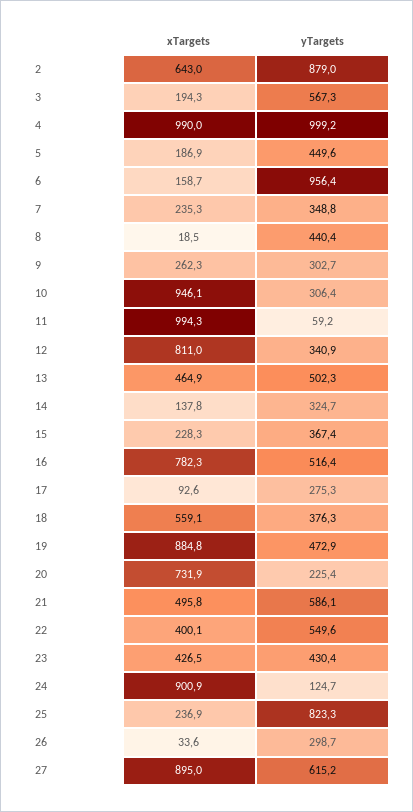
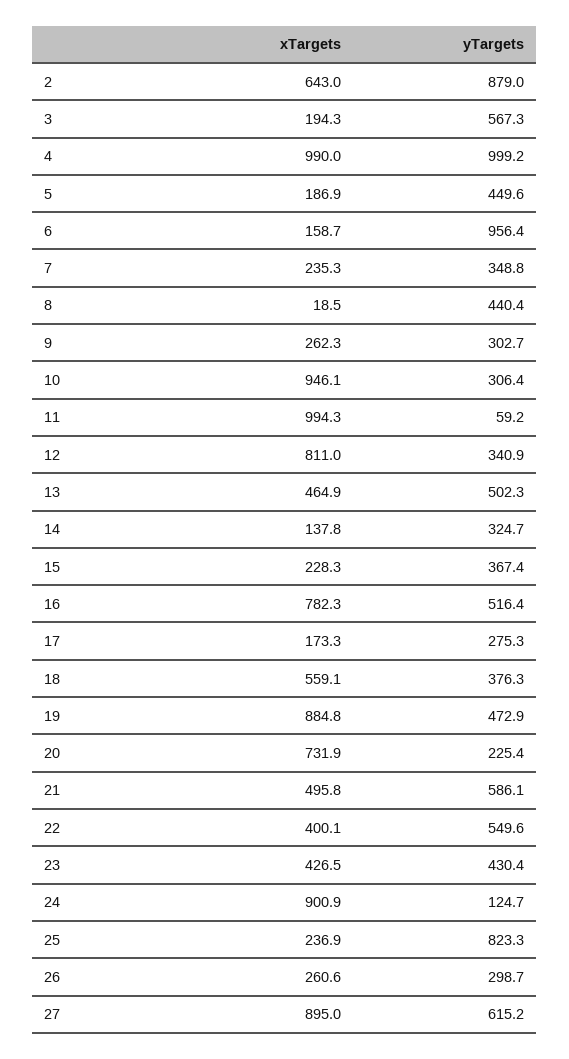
xTargets, 17: 92.6 -> 173.3
xTargets, 26: 33.6 -> 260.6

